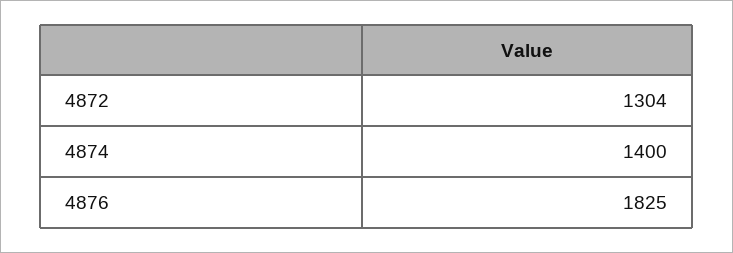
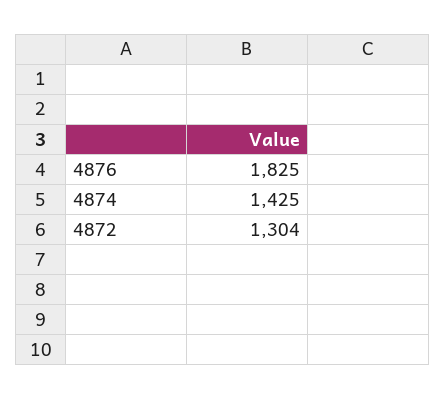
4874: 1400 -> 1425

